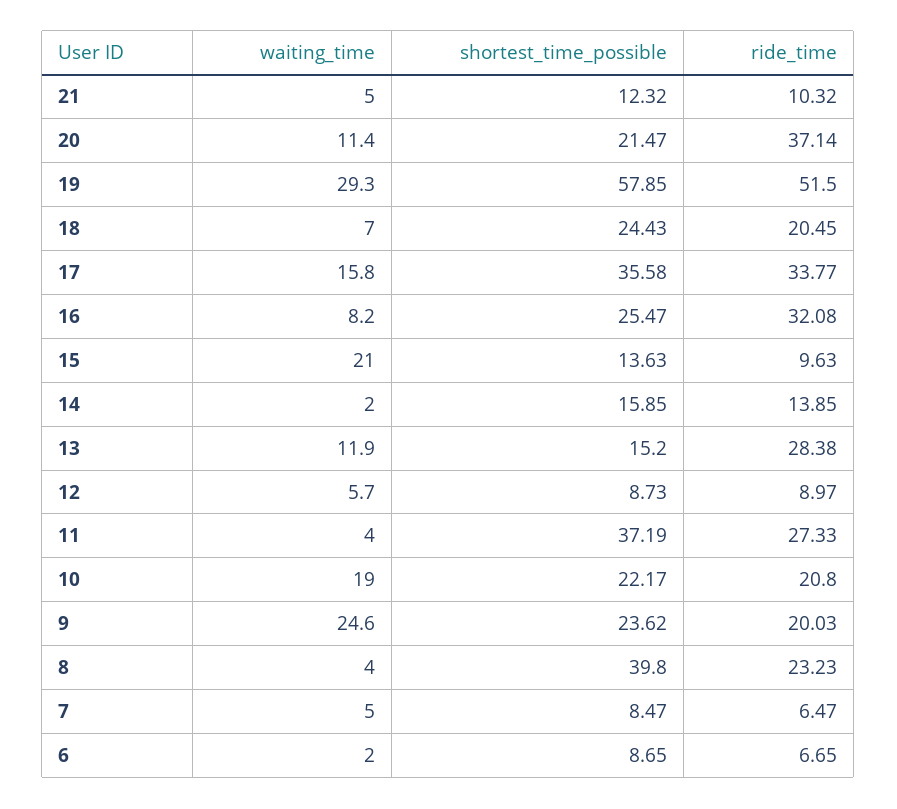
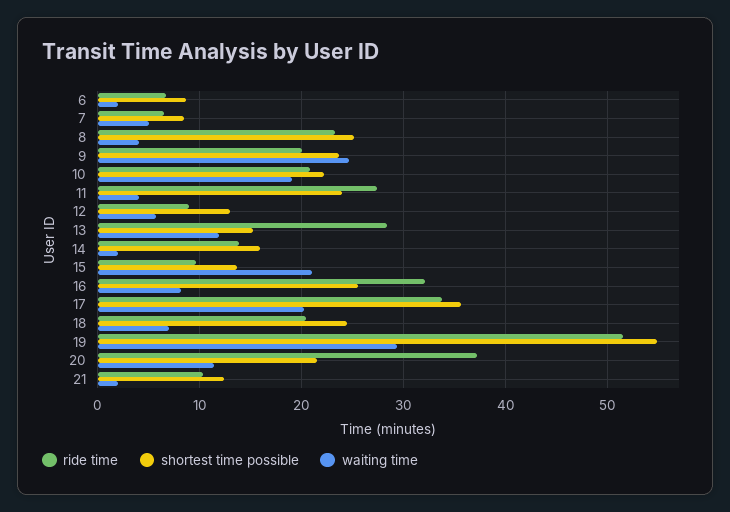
waiting_time, 21: 5 -> 2
shortest_time_possible, 19: 57.85 -> 55
waiting_time, 17: 15.8 -> 20
shortest_time_possible, 12: 8.73 -> 13
shortest_time_possible, 11: 37.19 -> 24
shortest_time_possible, 8: 39.8 -> 25

